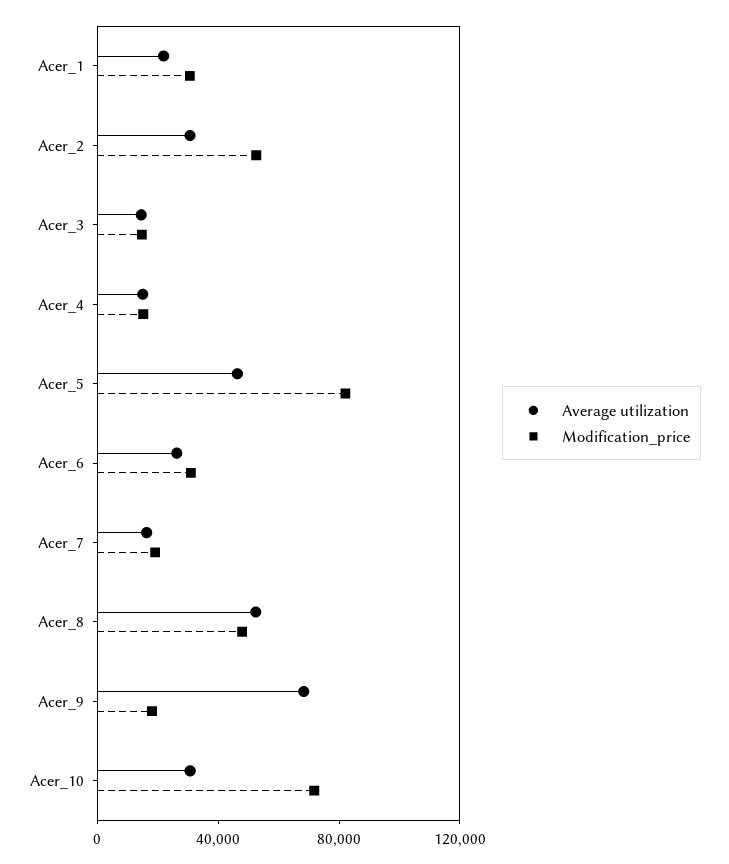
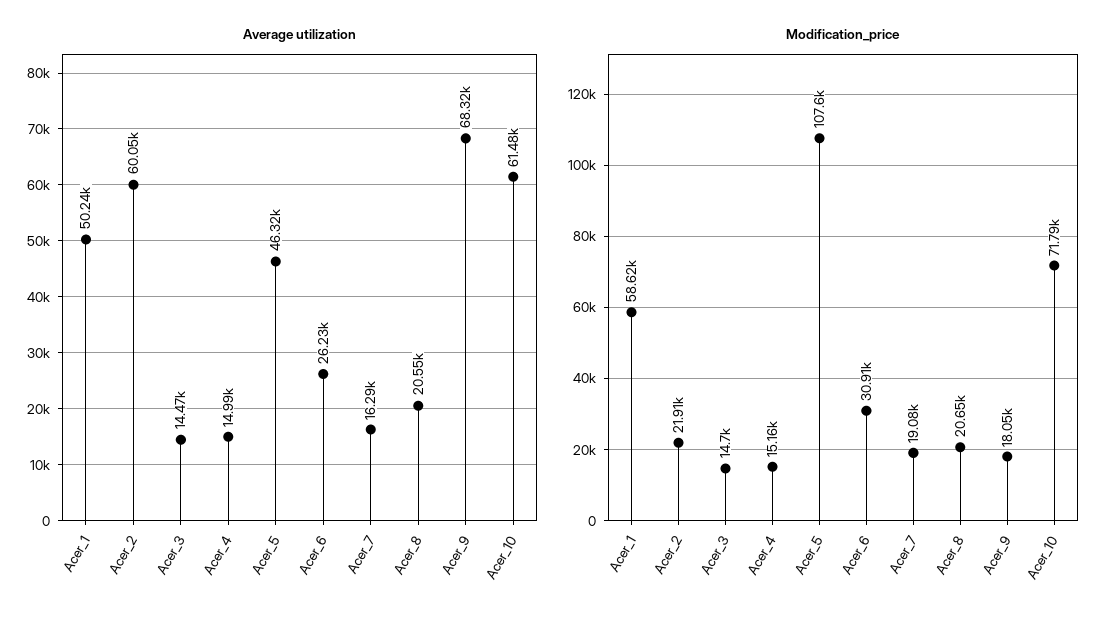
Average utilization, Acer_1: 20000 -> 50240
Modification_price, Acer_1: 30000 -> 58620
Average utilization, Acer_2: 30000 -> 60050
Modification_price, Acer_2: 50000 -> 21910
Modification_price, Acer_5: 80000 -> 107600
Average utilization, Acer_8: 50000 -> 20550
Modification_price, Acer_8: 50000 -> 20650
Average utilization, Acer_10: 30000 -> 61480

